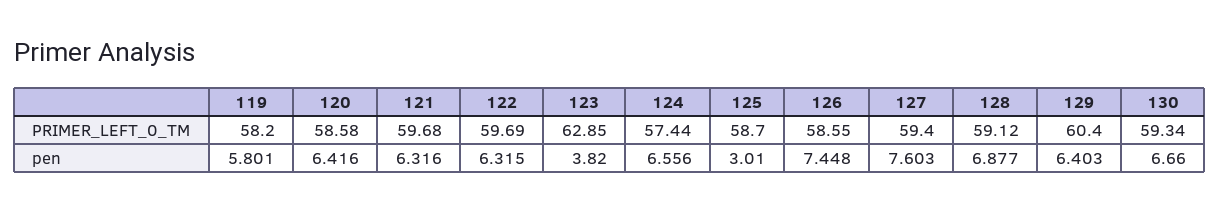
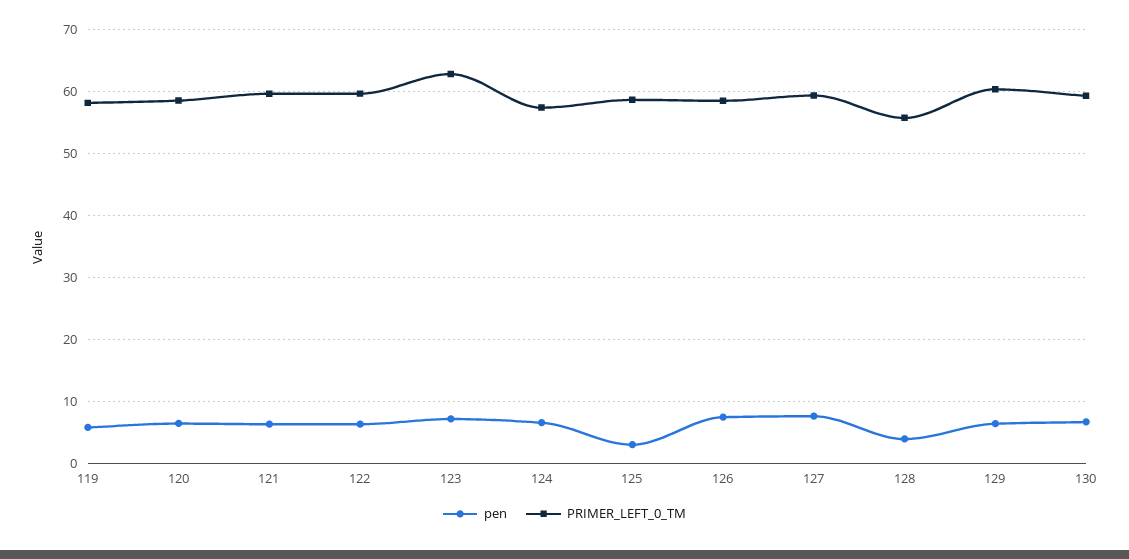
PRIMER_LEFT_0_TM, 128: 59.12 -> 56
pen, 123: 3.82 -> 7
pen, 128: 6.877 -> 4

